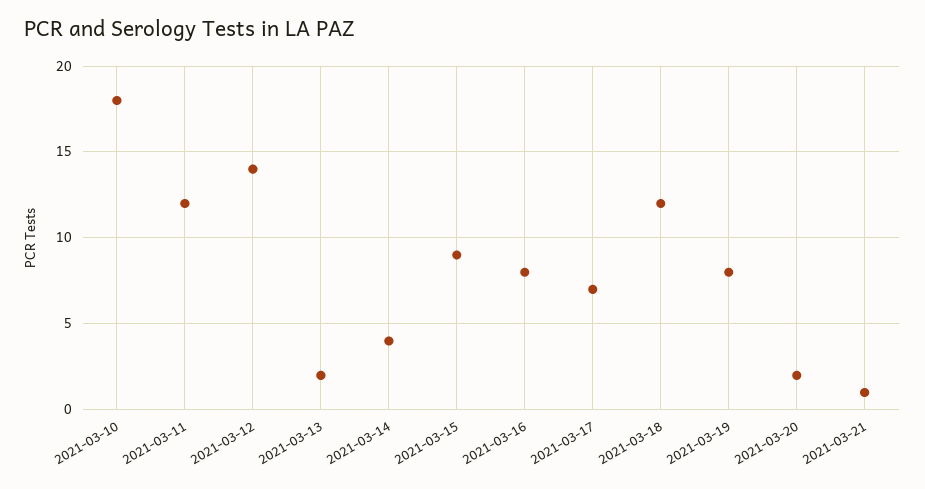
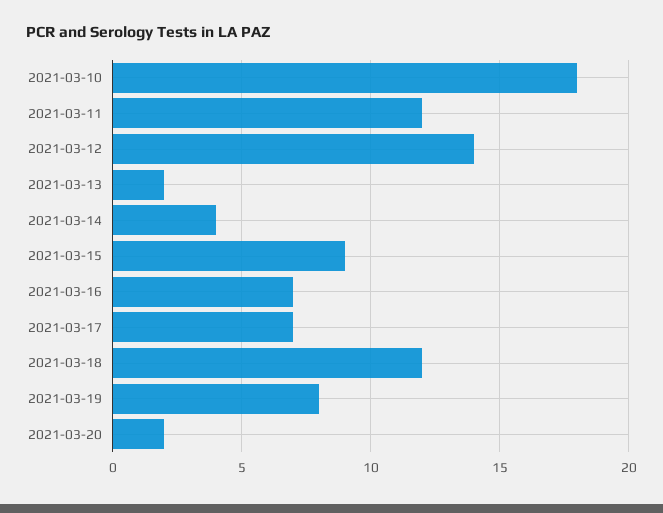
2021-03-16: 8 -> 7
2021-03-21: 1 -> none

